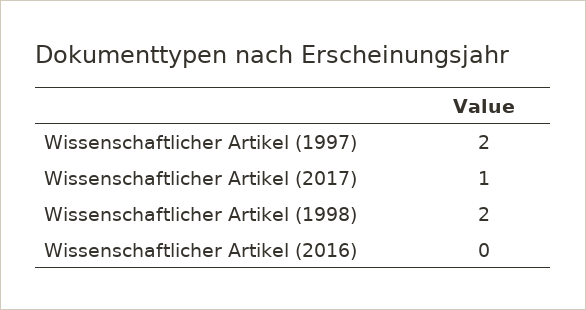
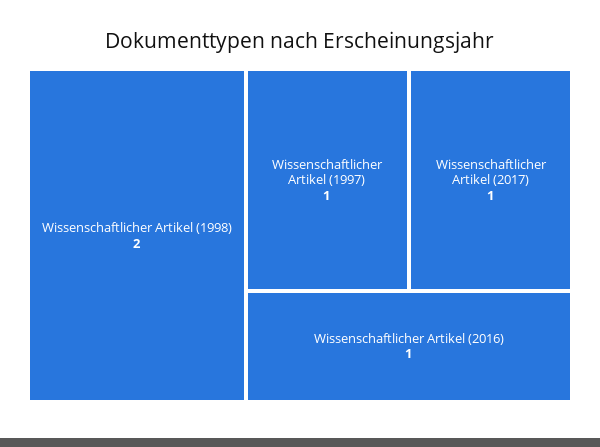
Wissenschaftlicher Artikel (1997): 2 -> 1
Wissenschaftlicher Artikel (2016): 0 -> 1

